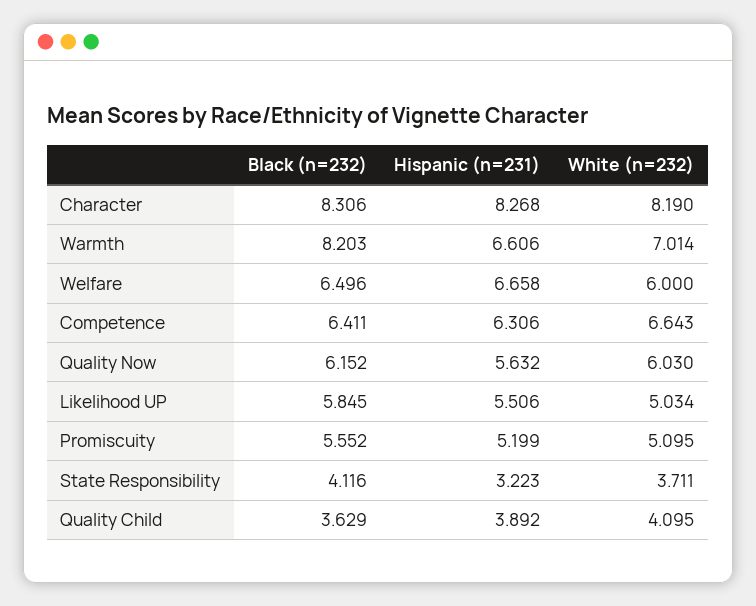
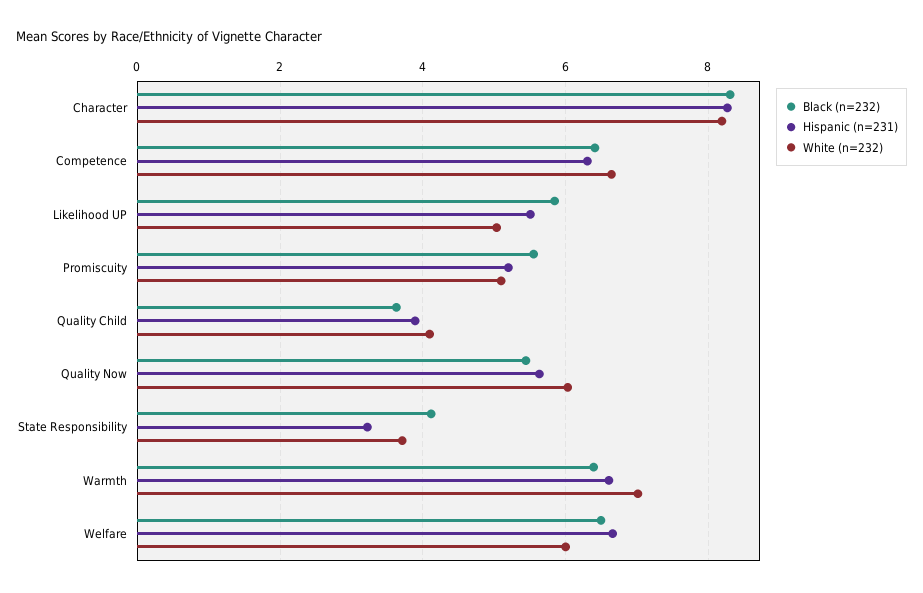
Black (n=232), Warmth: 8.203 -> 6.4
Black (n=232), Quality Now: 6.152 -> 5.4

